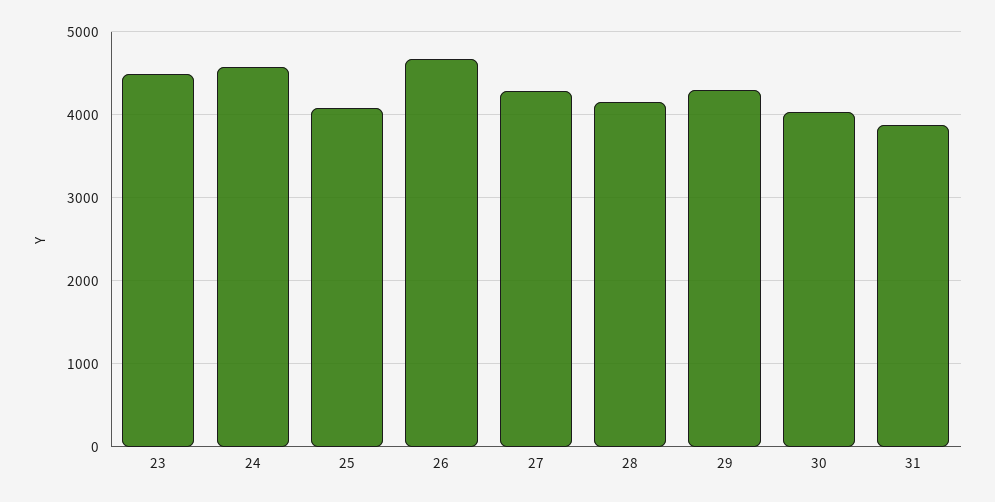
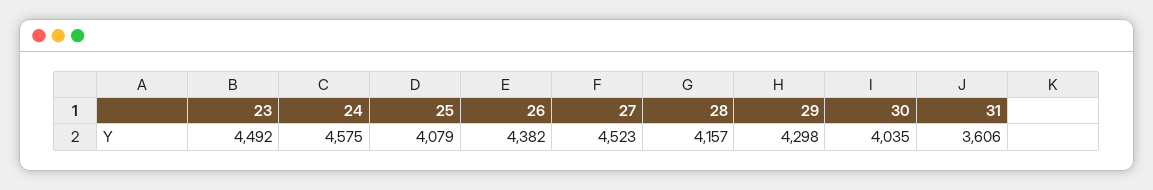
26: 4700 -> 4382
27: 4300 -> 4523
31: 3900 -> 3606

